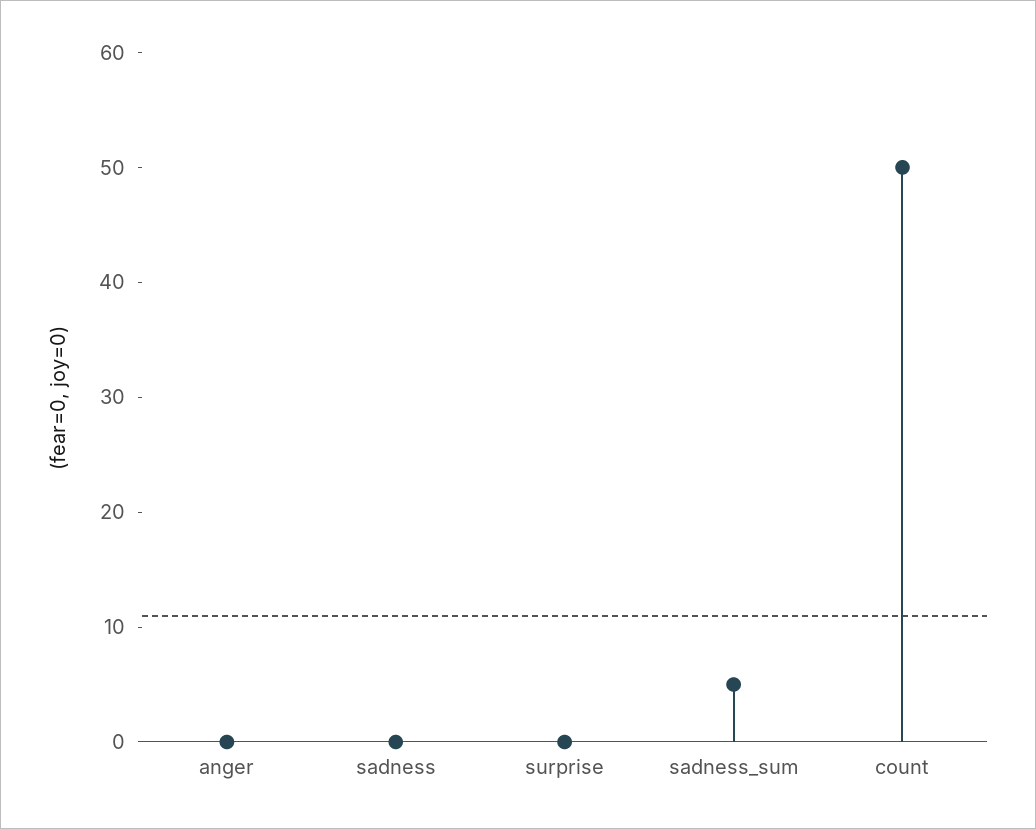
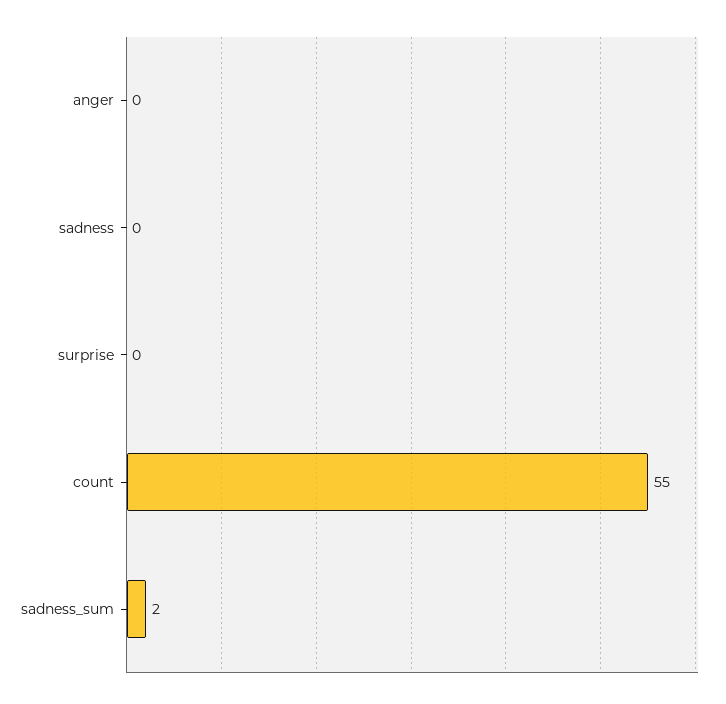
sadness_sum: 5 -> 2
count: 50 -> 55

